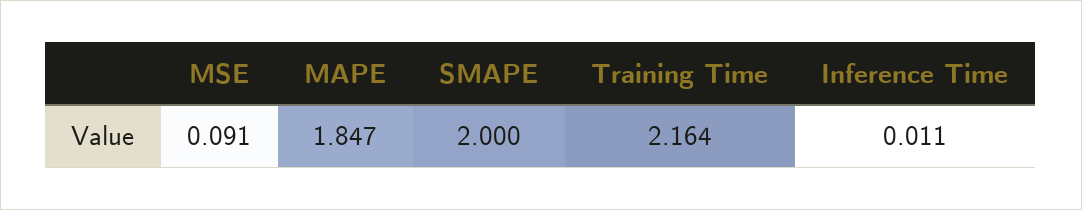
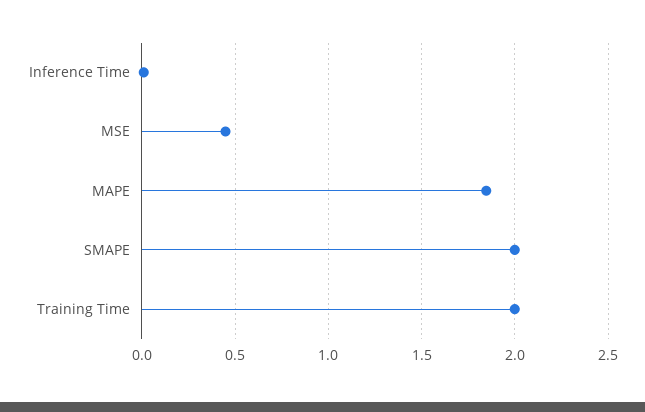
MSE: 0.091 -> 0.45
Training Time: 2.164 -> 2

